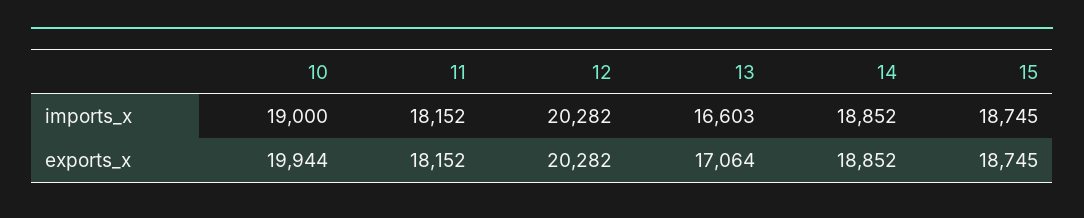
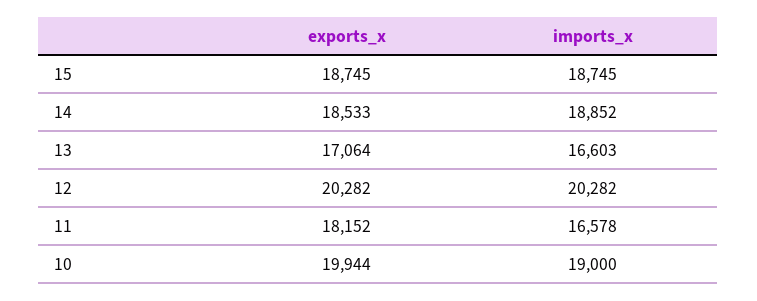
11, imports_x: 18152 -> 16578
14, exports_x: 18852 -> 18533

